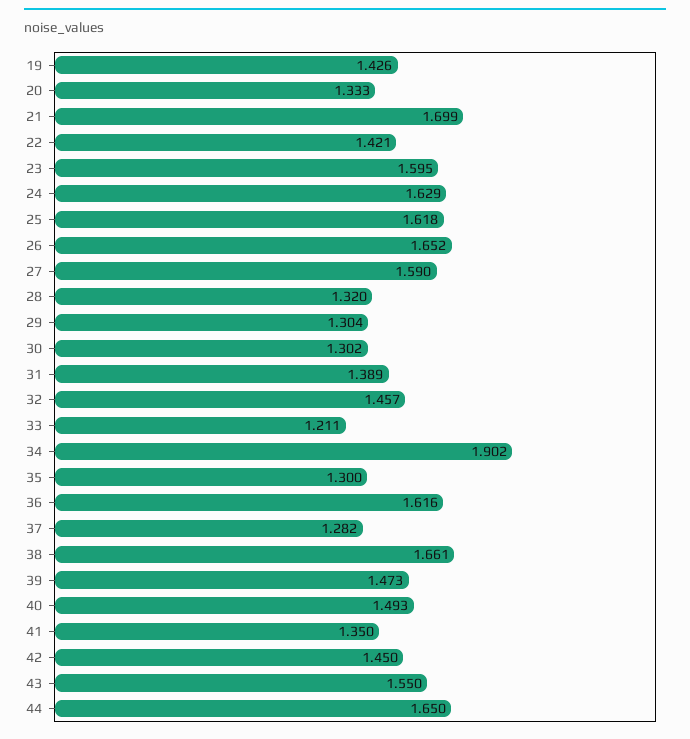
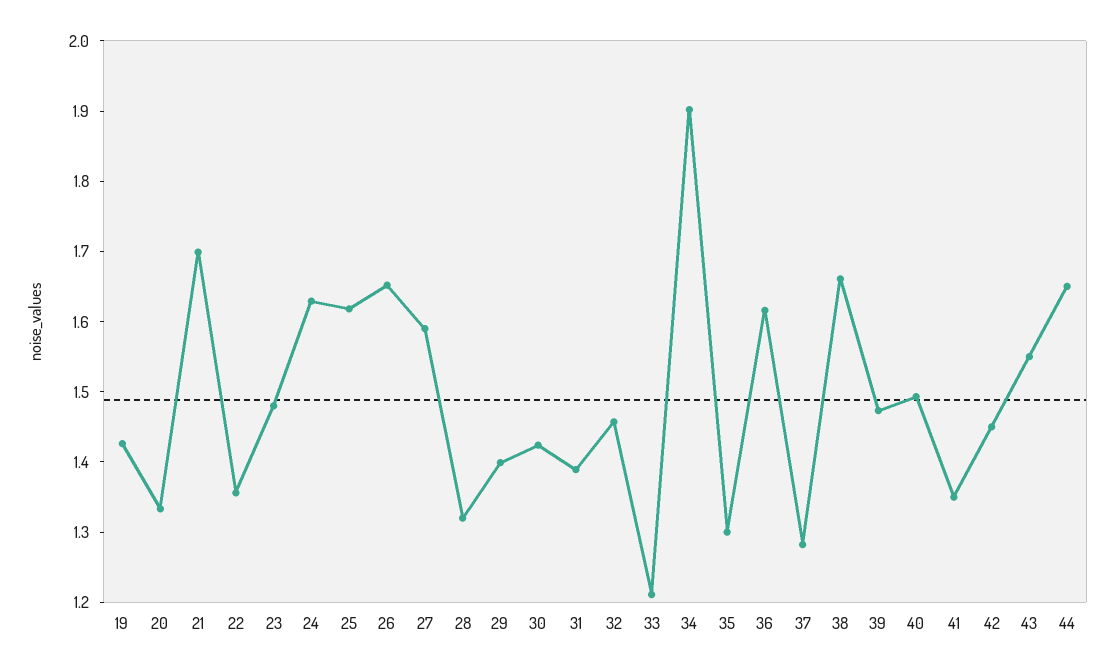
22: 1.421 -> 1.36
23: 1.595 -> 1.48
29: 1.304 -> 1.4
30: 1.302 -> 1.42

